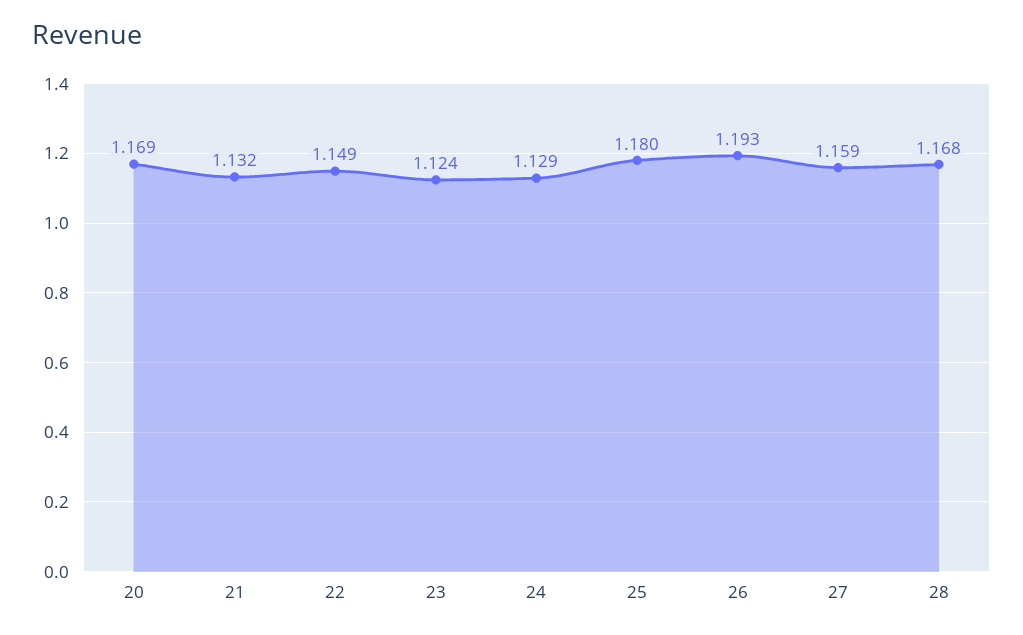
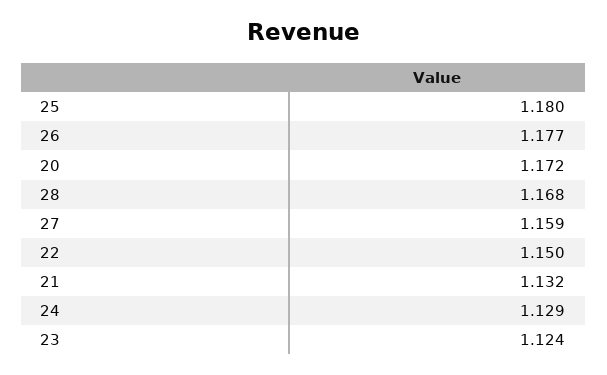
20: 1.169 -> 1.172
22: 1.149 -> 1.15
26: 1.193 -> 1.177

